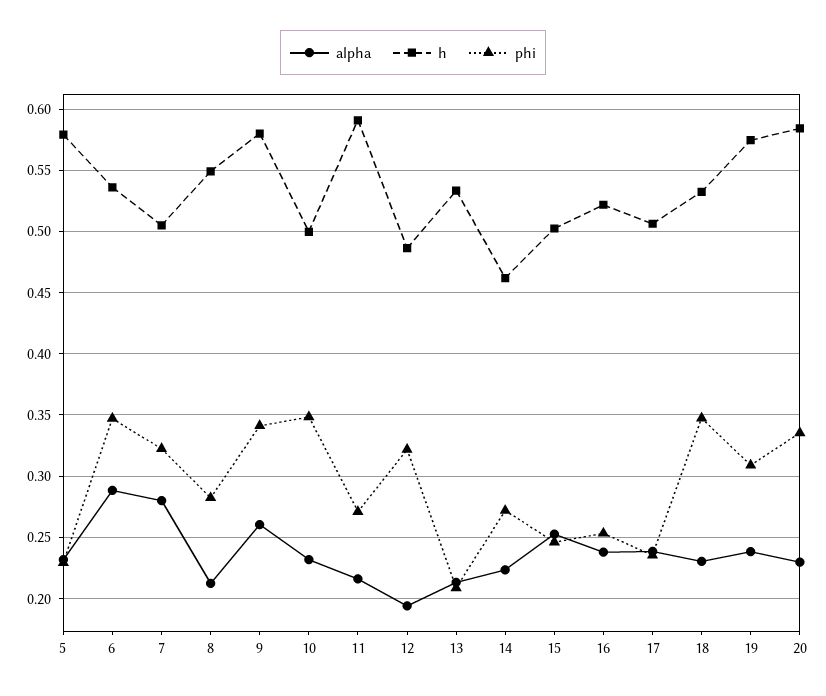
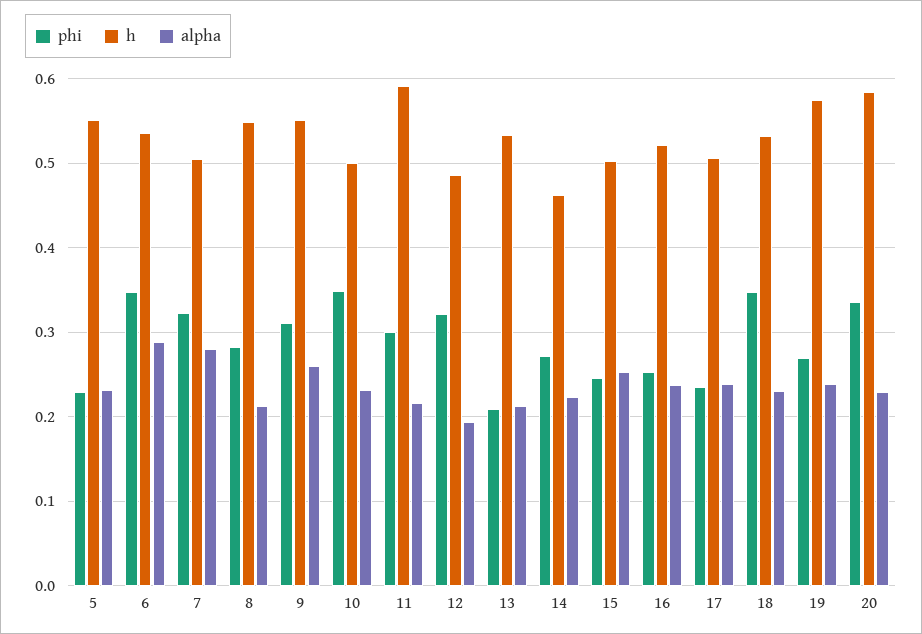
h, 5: 0.58 -> 0.55
h, 9: 0.58 -> 0.55
phi, 9: 0.34 -> 0.31
phi, 11: 0.27 -> 0.3
phi, 19: 0.31 -> 0.27

